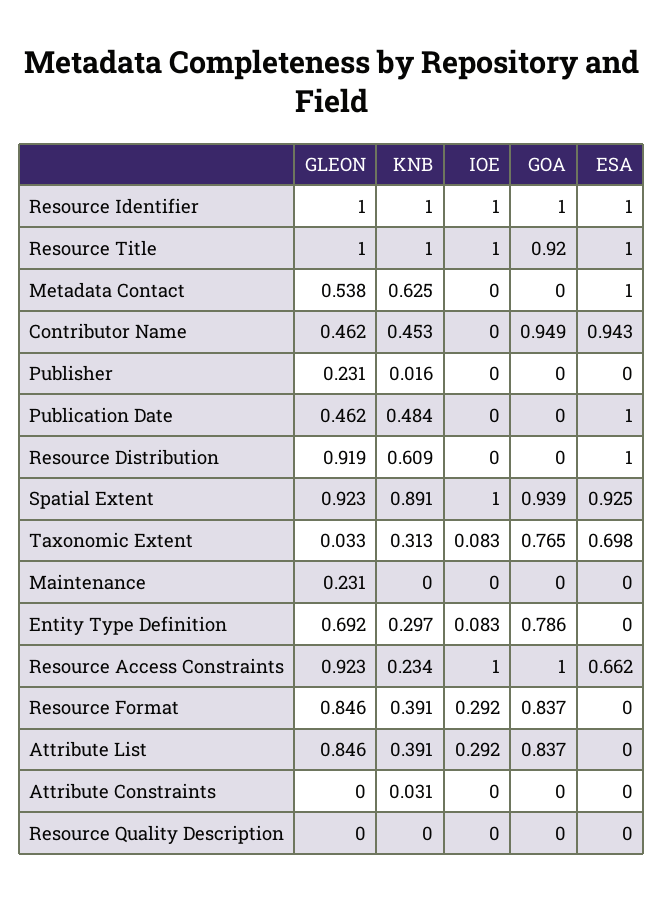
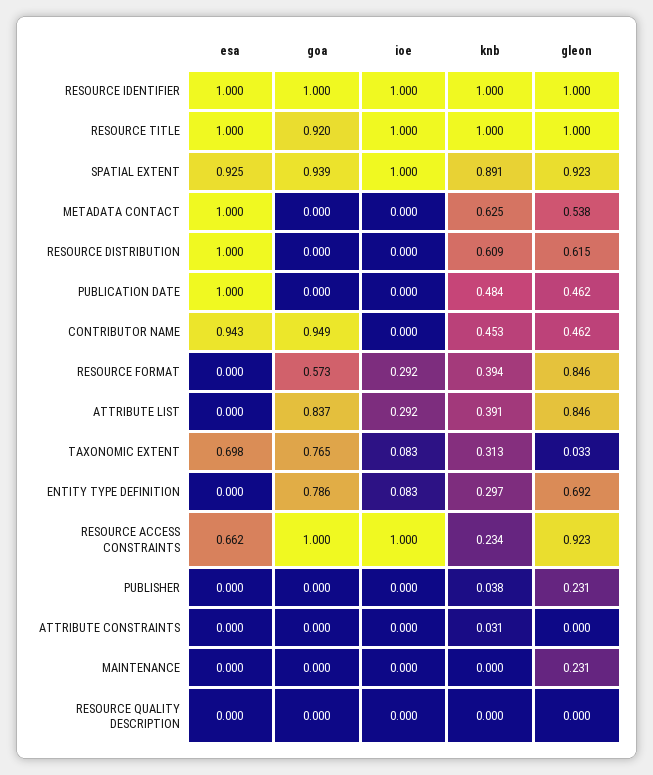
KNB, Publisher: 0.016 -> 0.038
GLEON, Resource Distribution: 0.919 -> 0.615
KNB, Resource Format: 0.391 -> 0.394
GOA, Resource Format: 0.837 -> 0.573

